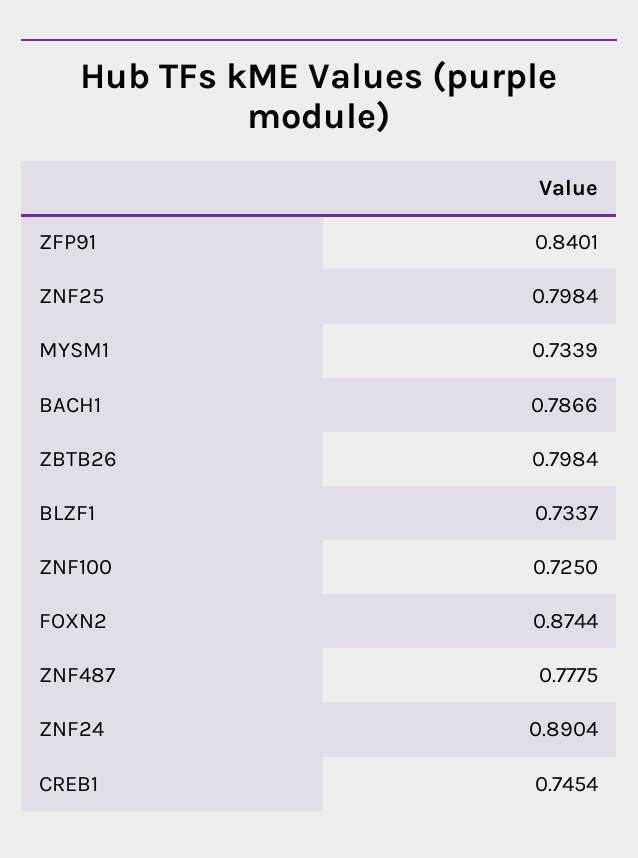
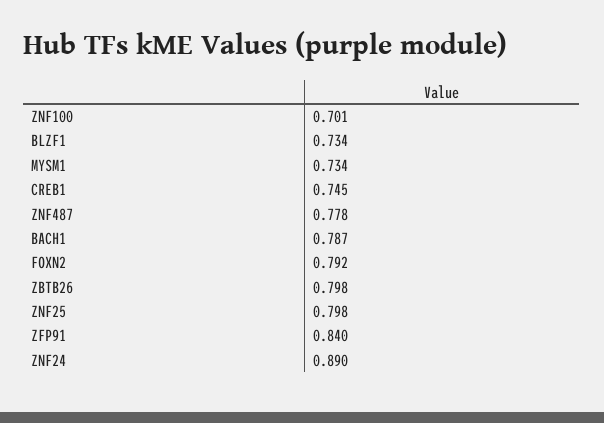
ZNF100: 0.725 -> 0.701
FOXN2: 0.8744 -> 0.792

